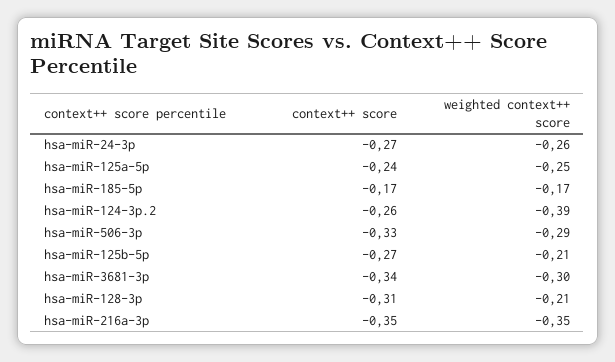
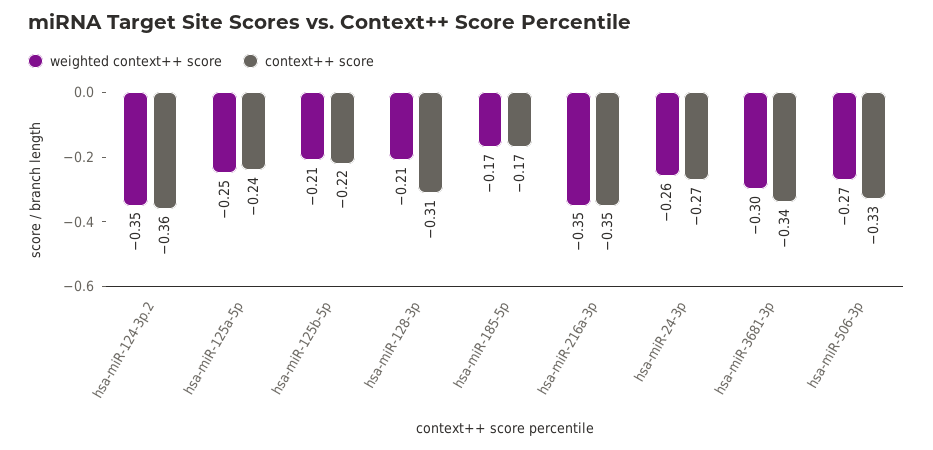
context++ score, hsa-miR-124-3p.2: -0.26 -> -0.36
weighted context++ score, hsa-miR-124-3p.2: -0.39 -> -0.35
weighted context++ score, hsa-miR-506-3p: -0.29 -> -0.27
context++ score, hsa-miR-125b-5p: -0.27 -> -0.22

